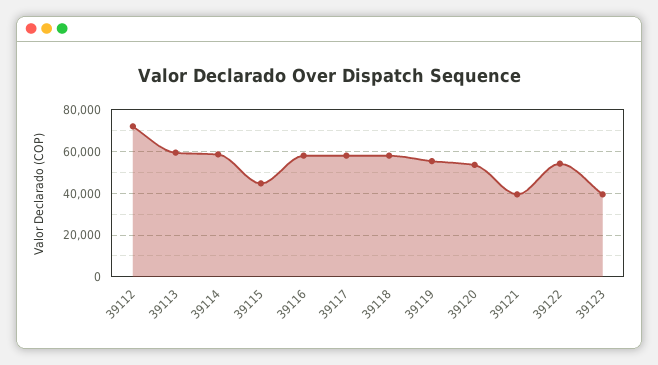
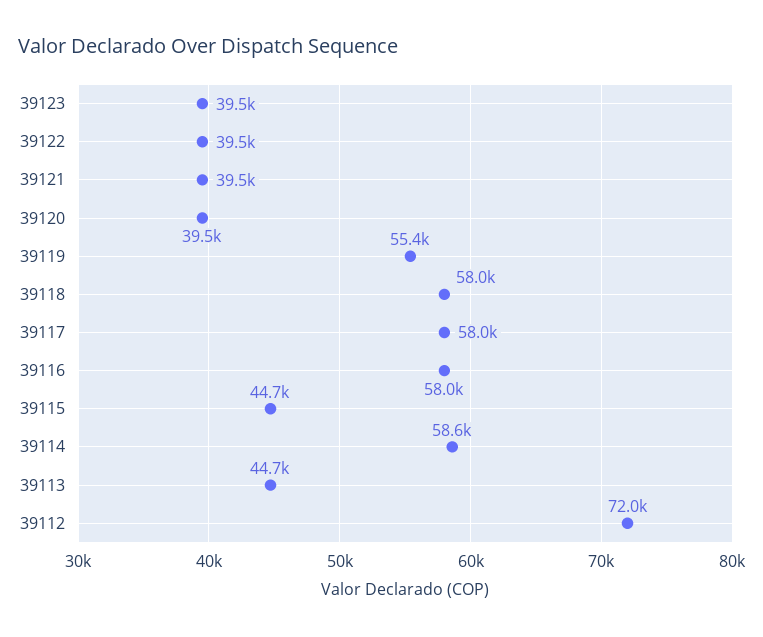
39113: 60000 -> 44700
39120: 55000 -> 39500
39122: 55000 -> 39500

